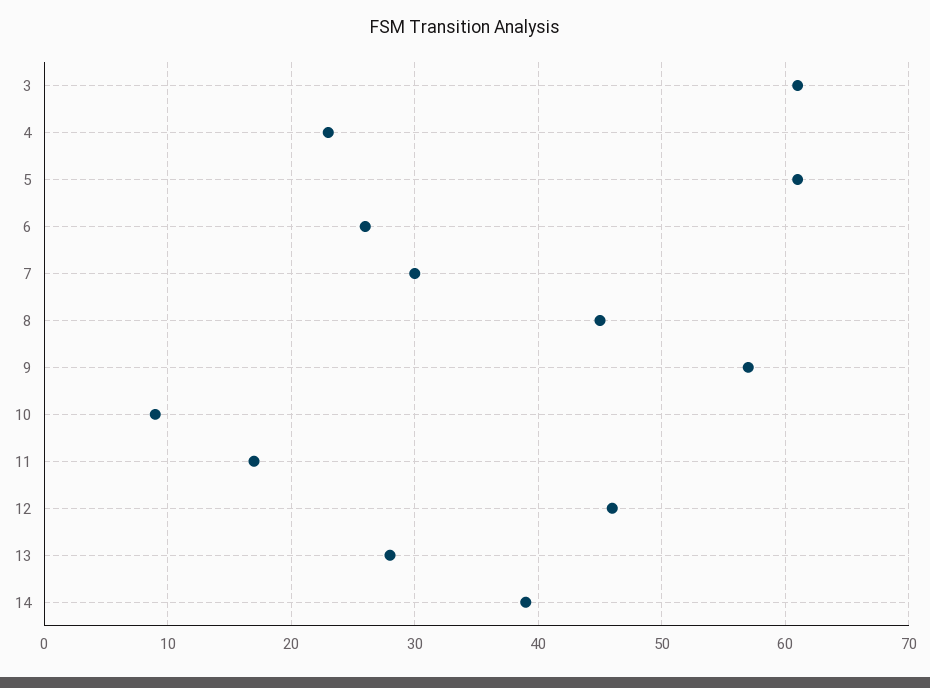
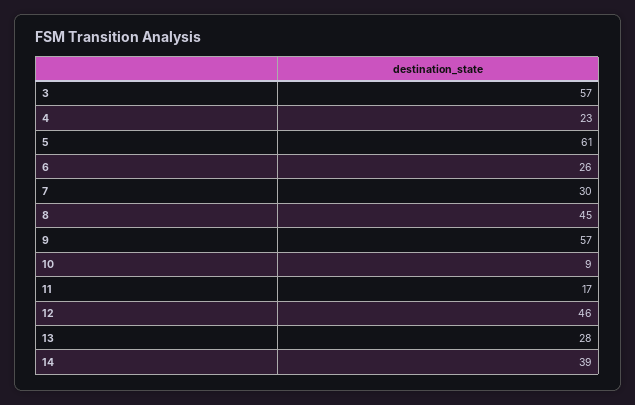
3: 61 -> 57

